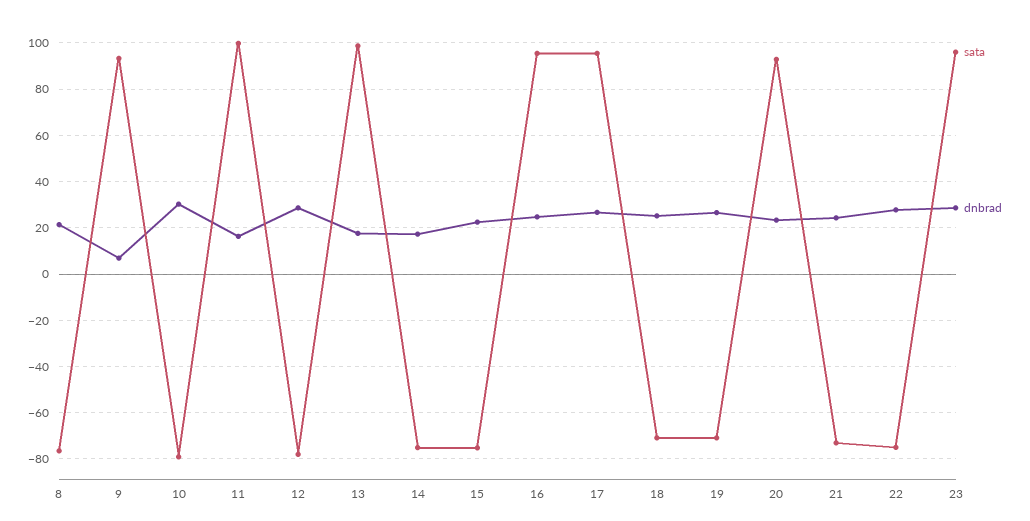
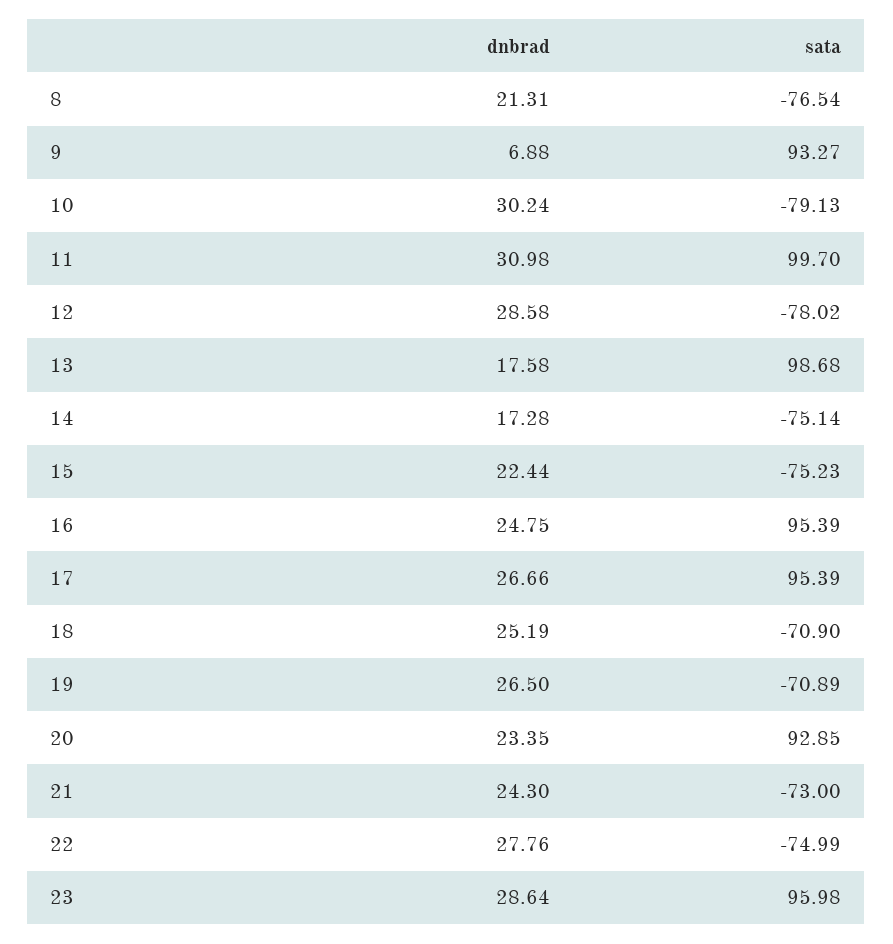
dnbrad, 11: 15 -> 30.98

